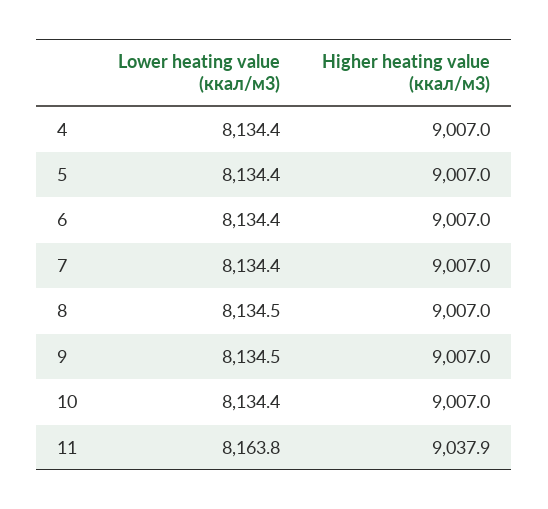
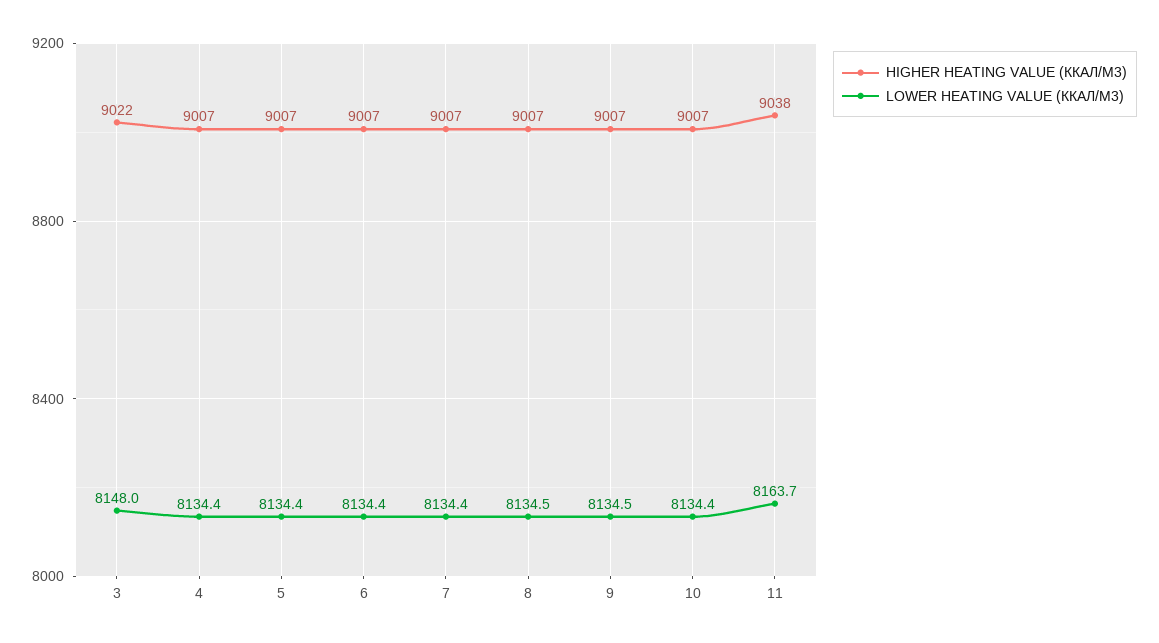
Lower heating value (ккал/м3), 11: 8163.8 -> 8163.7
Higher heating value (ккал/м3), 3: none -> 9022
Lower heating value (ккал/м3), 3: none -> 8148

